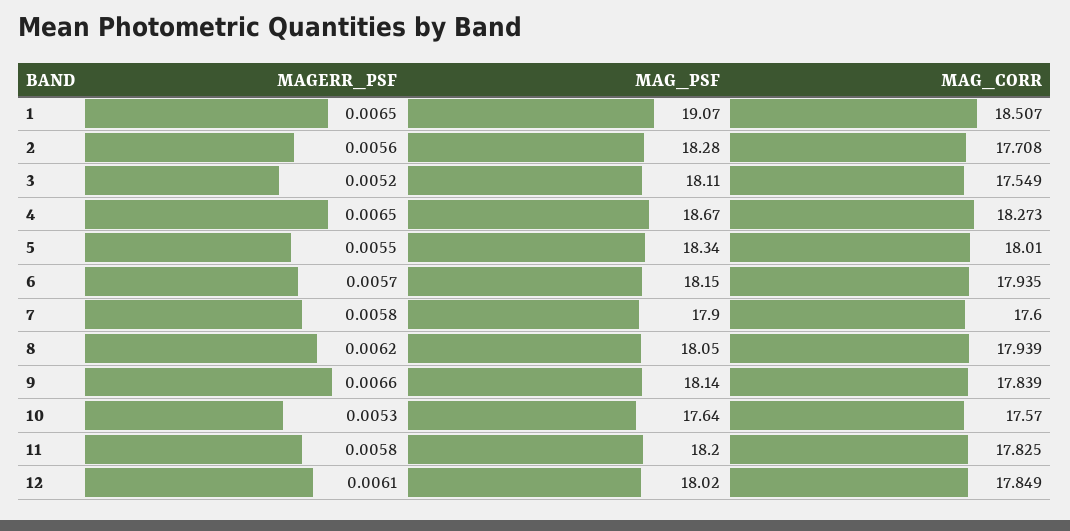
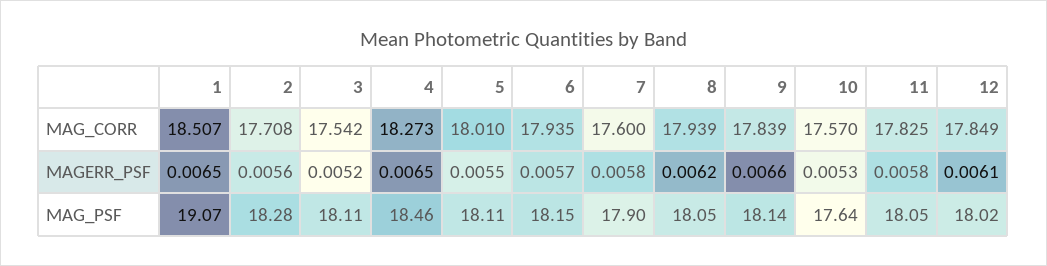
MAG_CORR, 3: 17.549 -> 17.542
MAG_PSF, 4: 18.67 -> 18.46
MAG_PSF, 5: 18.34 -> 18.11
MAG_PSF, 11: 18.2 -> 18.05

